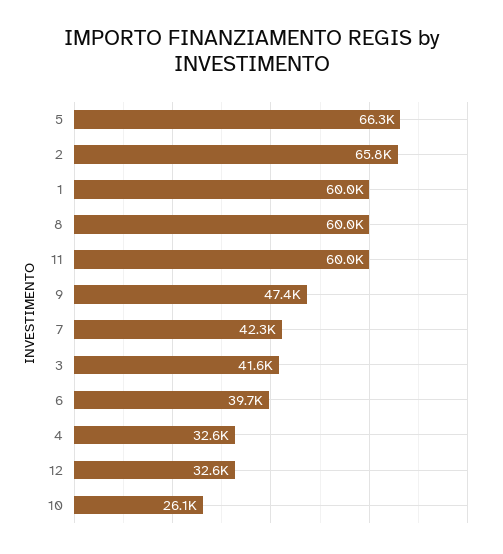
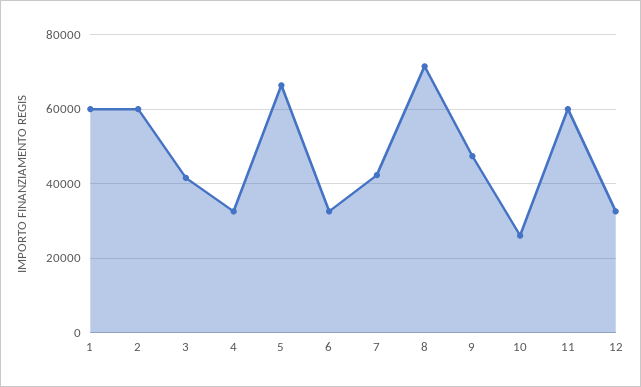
2: 65800 -> 60000
8: 60000 -> 72000
6: 39700 -> 32000

